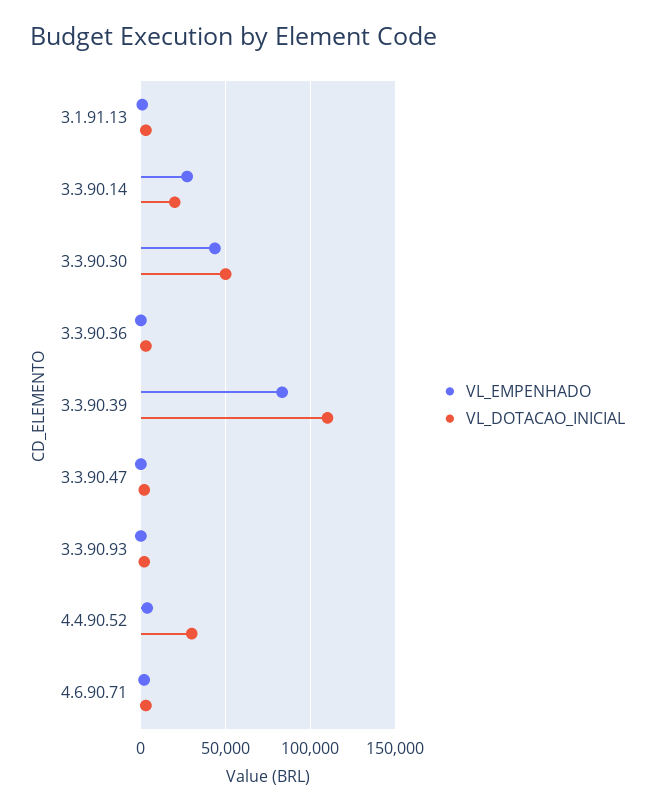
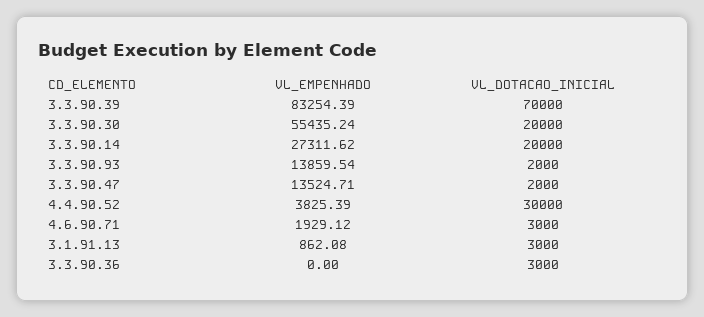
VL_EMPENHADO, 3.3.90.30: 45000 -> 55435.24
VL_DOTACAO_INICIAL, 3.3.90.30: 50000 -> 20000
VL_DOTACAO_INICIAL, 3.3.90.39: 110000 -> 70000
VL_EMPENHADO, 3.3.90.47: 0 -> 13524.71
VL_EMPENHADO, 3.3.90.93: 0 -> 13859.54

